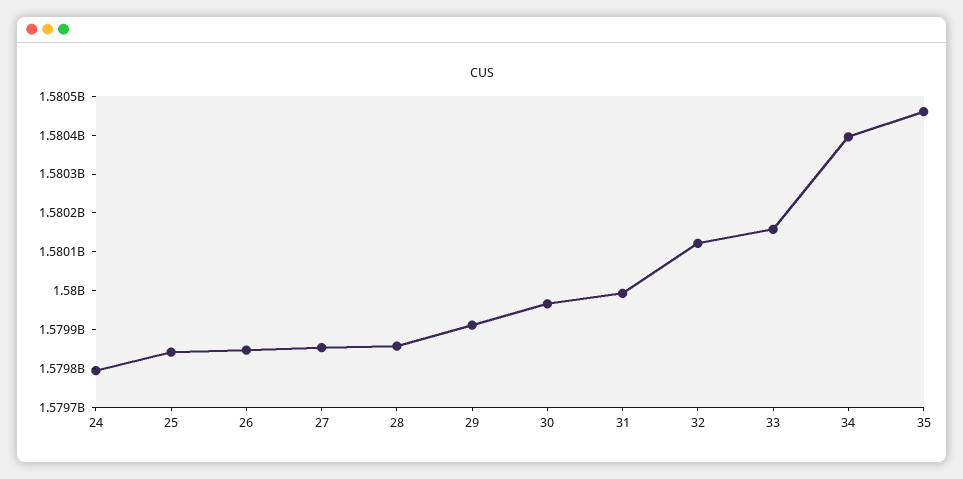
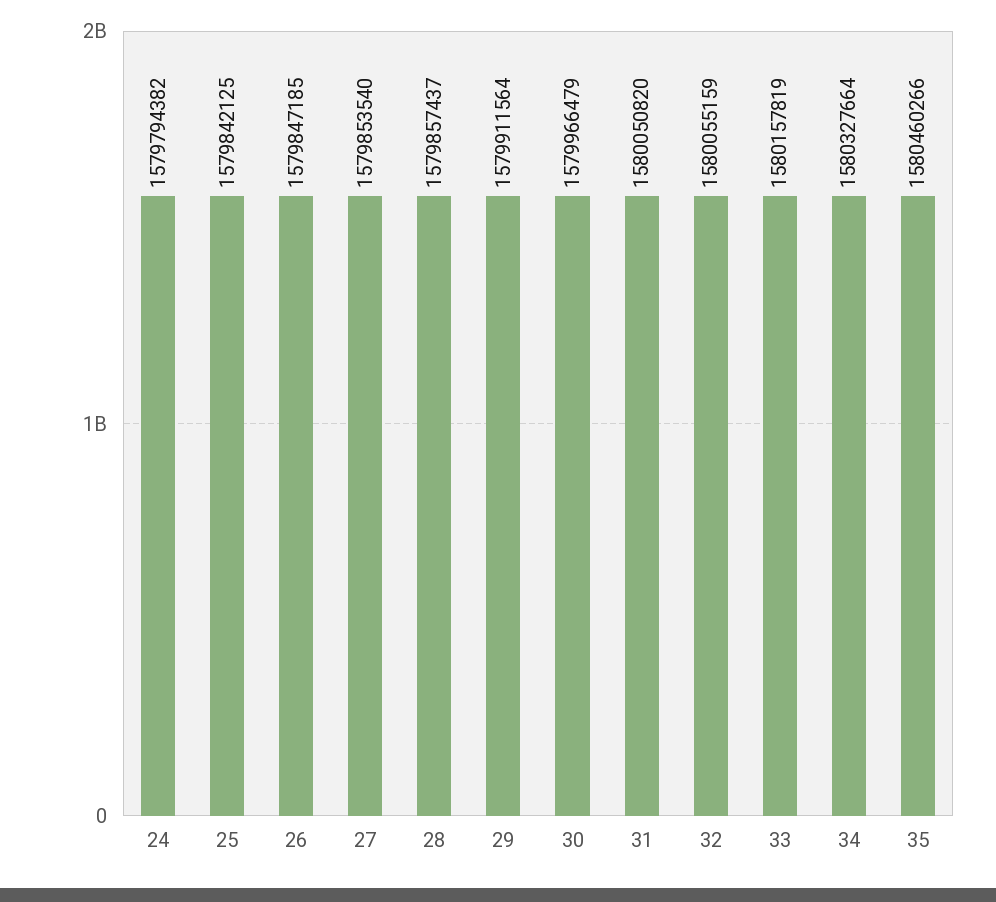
31: 1580000000 -> 1580050820
32: 1580125000 -> 1580055159
34: 1580400000 -> 1580327664

